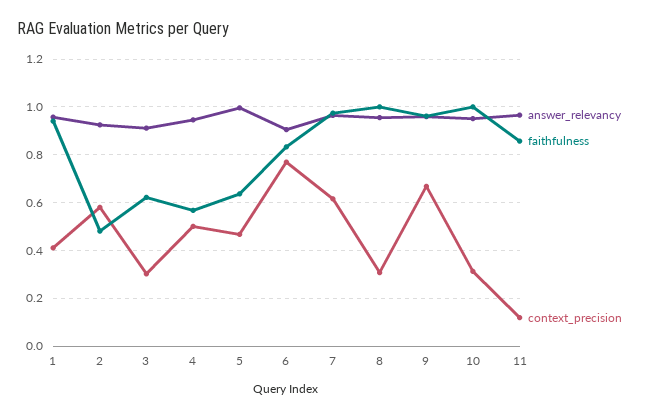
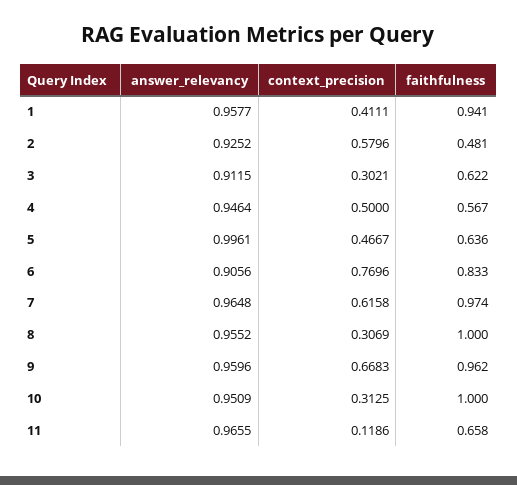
faithfulness, 11: 0.85 -> 0.658

